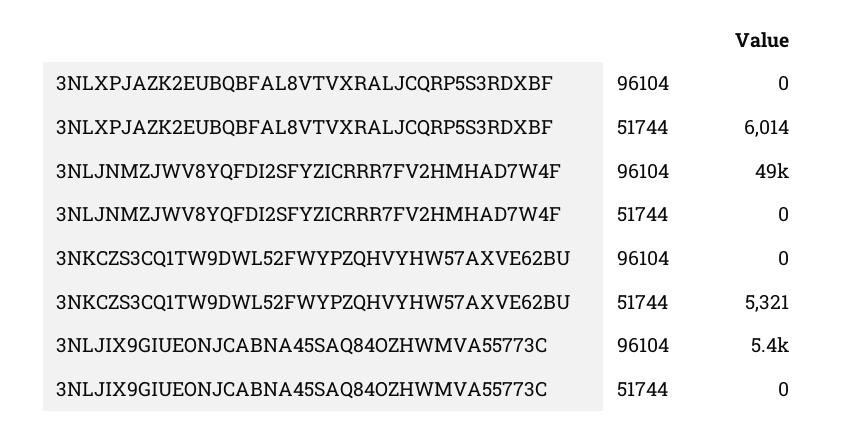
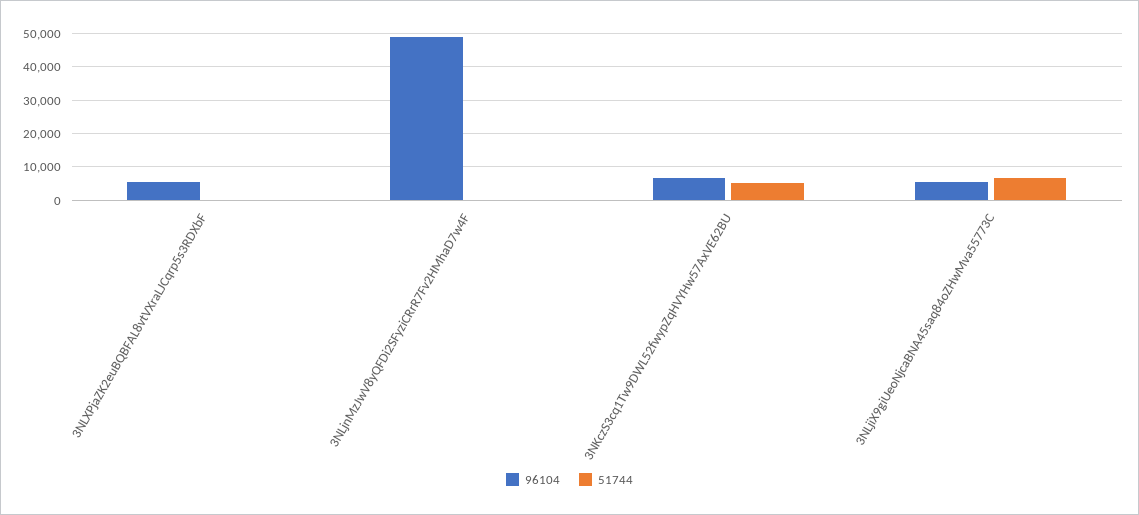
96104, 3NLXPJAZK2EUBQBFAL8VTVXRALJCQRP5S3RDXBF: 0 -> 6000
51744, 3NLXPJAZK2EUBQBFAL8VTVXRALJCQRP5S3RDXBF: 6014 -> 0
96104, 3NKCZS3CQ1TW9DWL52FWYPZQHVYHW57AXVE62BU: 0 -> 6000
51744, 3NLJIX9GIUEONJCABNA45SAQ84OZHWMVA55773C: 0 -> 6000

